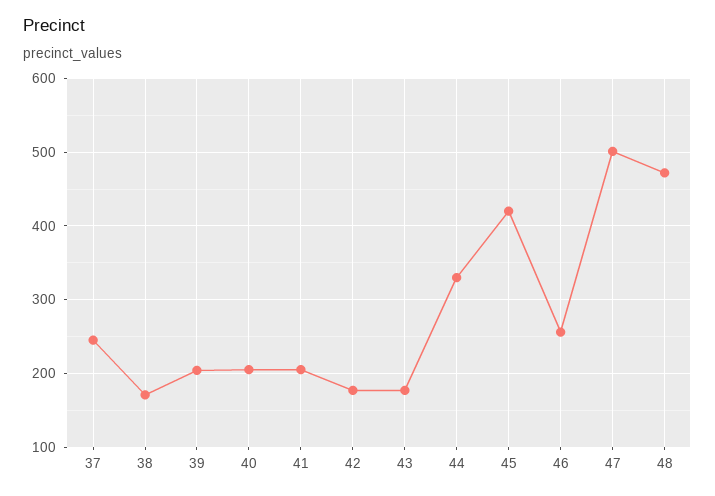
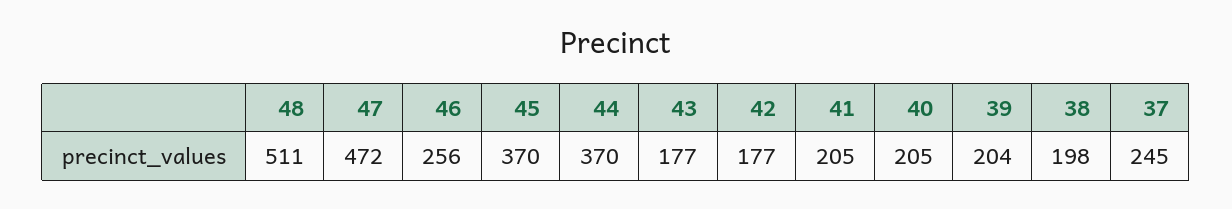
38: 170 -> 198
44: 330 -> 370
45: 420 -> 370
47: 500 -> 472
48: 470 -> 511

